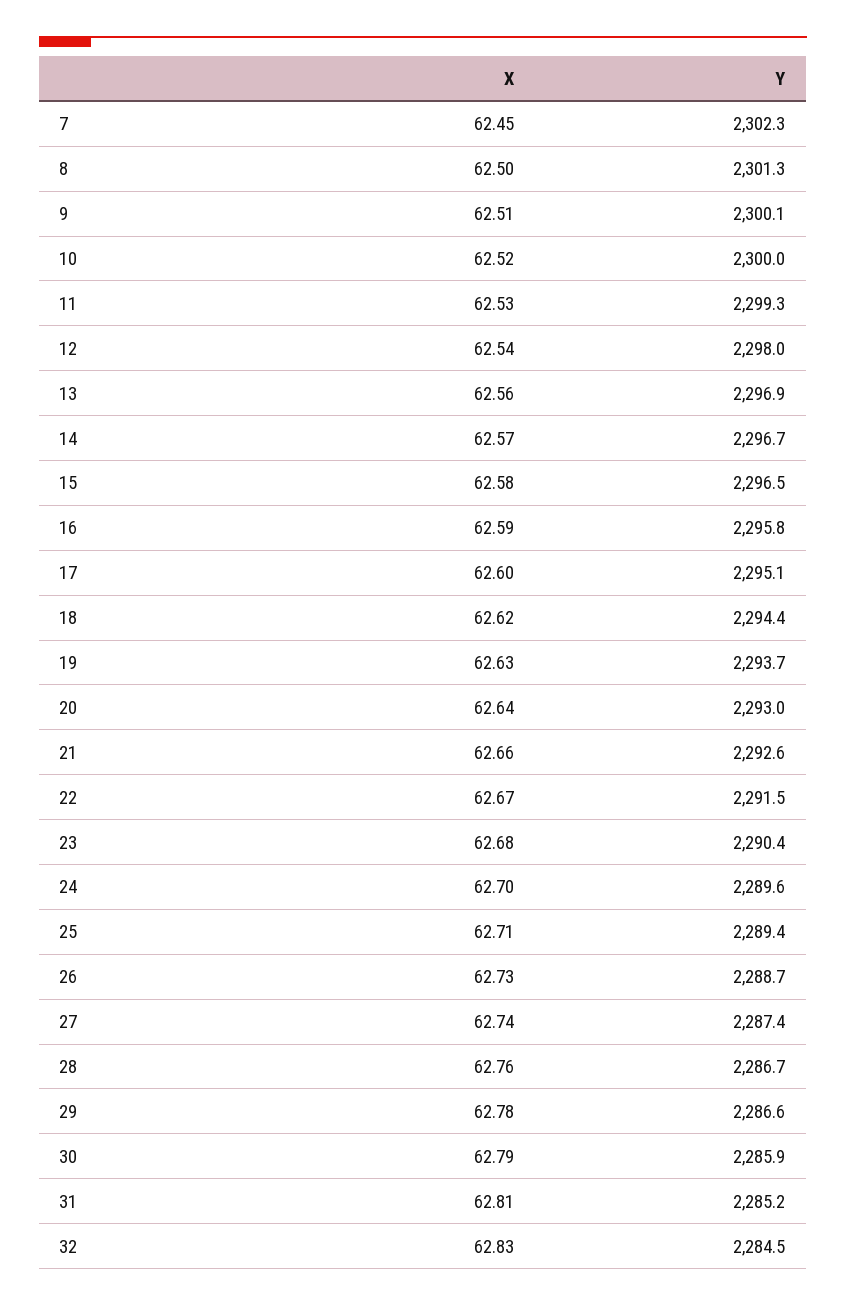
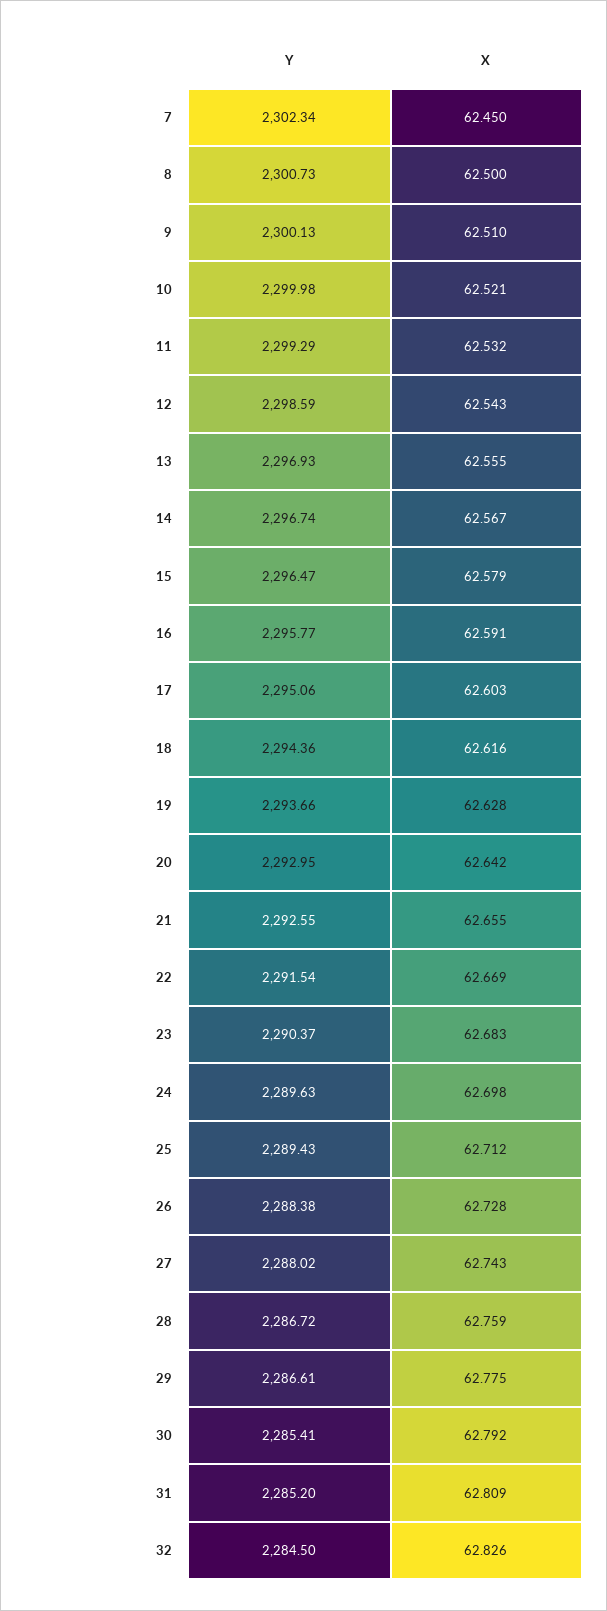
Y, 8: 2301.3 -> 2300.73
Y, 12: 2298 -> 2298.59
Y, 26: 2288.7 -> 2288.38
Y, 27: 2287.4 -> 2288.02
Y, 30: 2285.9 -> 2285.41

